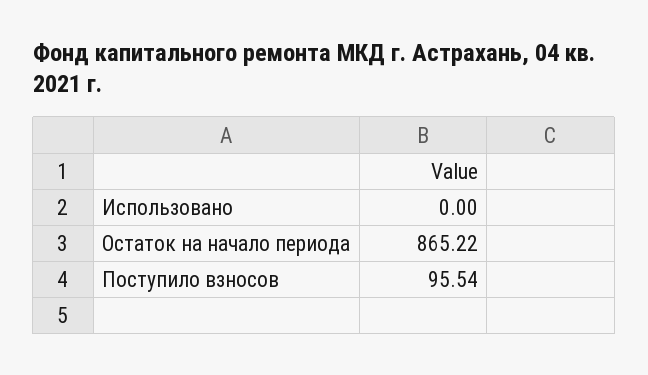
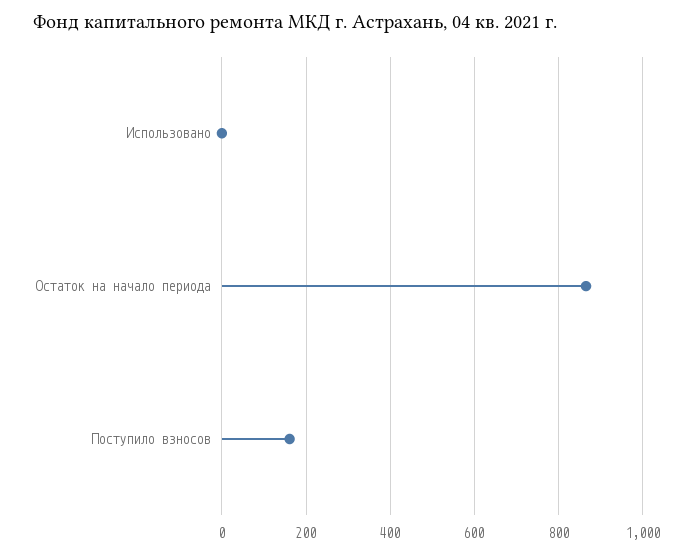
Поступило взносов: 95.54 -> 160

